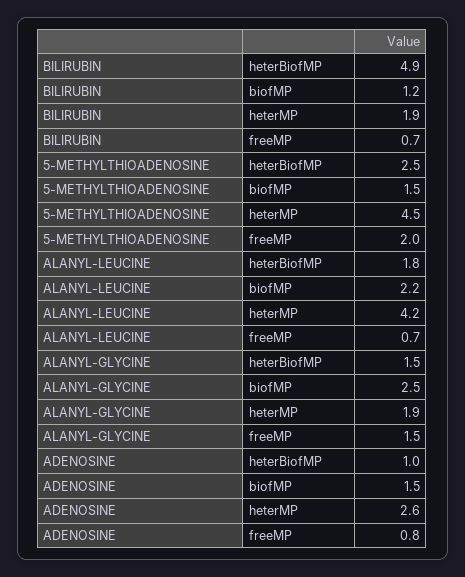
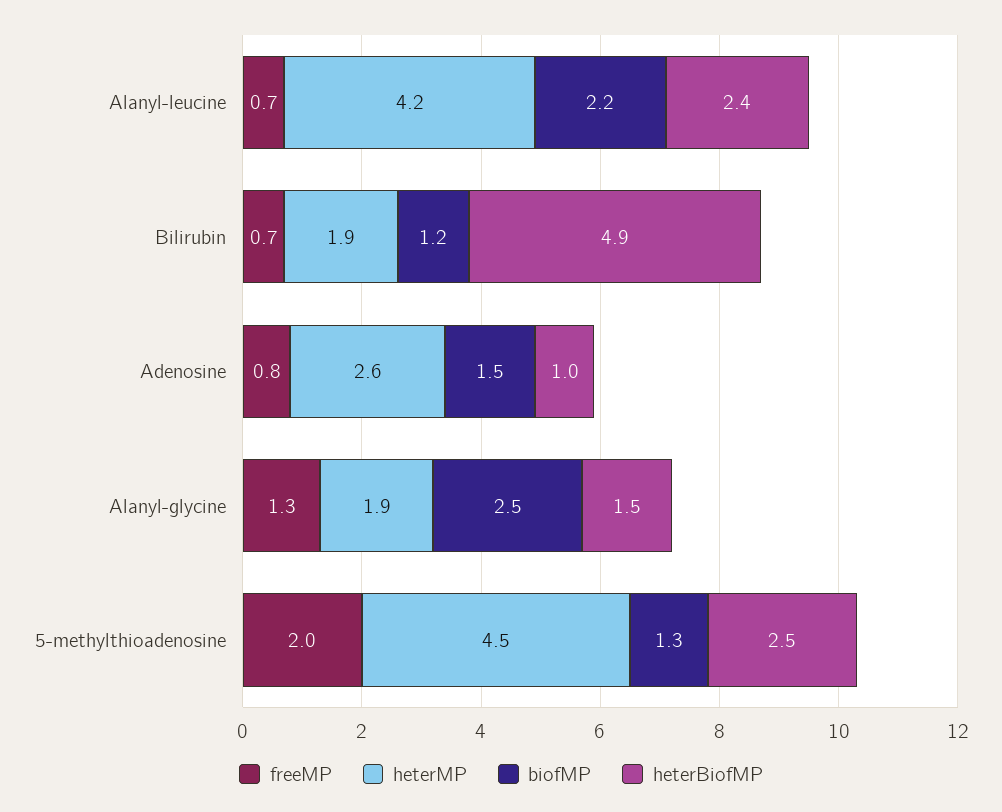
biofMP, 5-METHYLTHIOADENOSINE: 1.5 -> 1.3
heterBiofMP, ALANYL-LEUCINE: 1.8 -> 2.4
freeMP, ALANYL-GLYCINE: 1.5 -> 1.3

